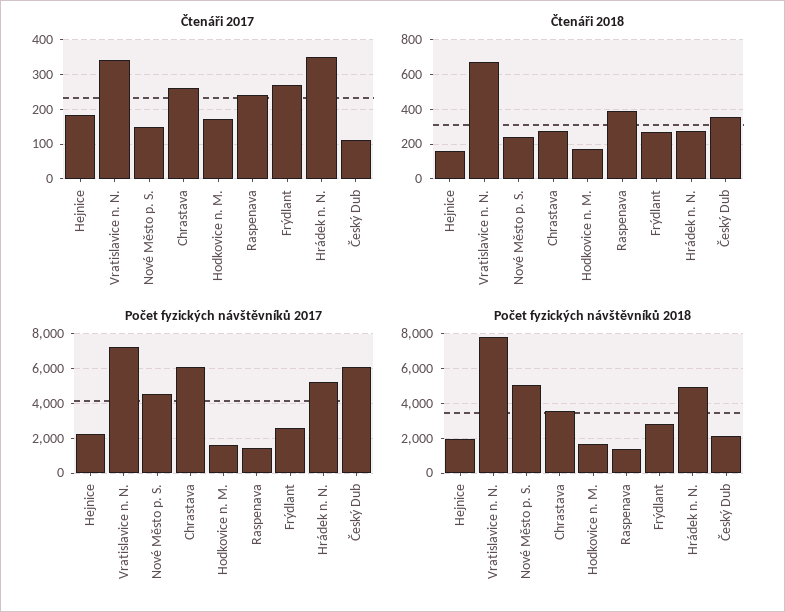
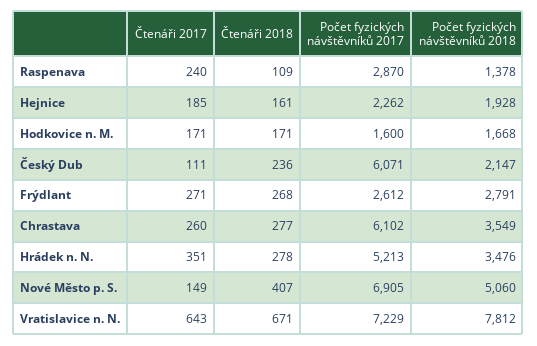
Čtenáři 2017, Vratislavice n. N.: 340 -> 643
Čtenáři 2018, Nové Město p. S.: 250 -> 407
Čtenáři 2018, Raspenava: 400 -> 109
Čtenáři 2018, Český Dub: 350 -> 236
Počet fyzických návštěvníků 2017, Nové Město p. S.: 4500 -> 6905
Počet fyzických návštěvníků 2017, Raspenava: 1500 -> 2870
Počet fyzických návštěvníků 2018, Hrádek n. N.: 5000 -> 3476

